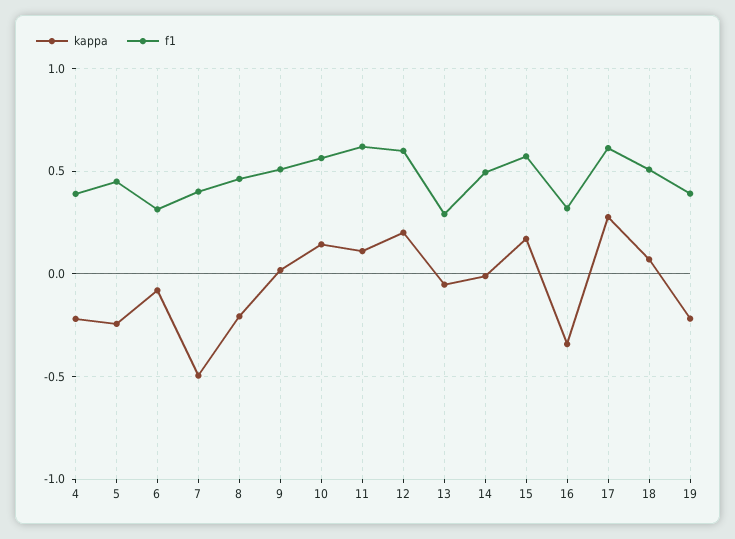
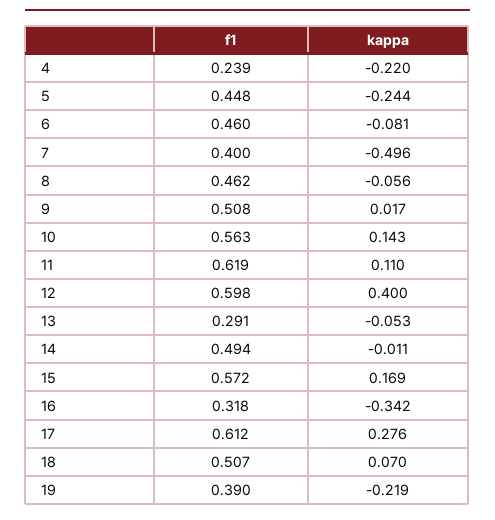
f1, 4: 0.4 -> 0.239
f1, 6: 0.3 -> 0.46
kappa, 8: -0.2 -> -0.056
kappa, 12: 0.2 -> 0.4

